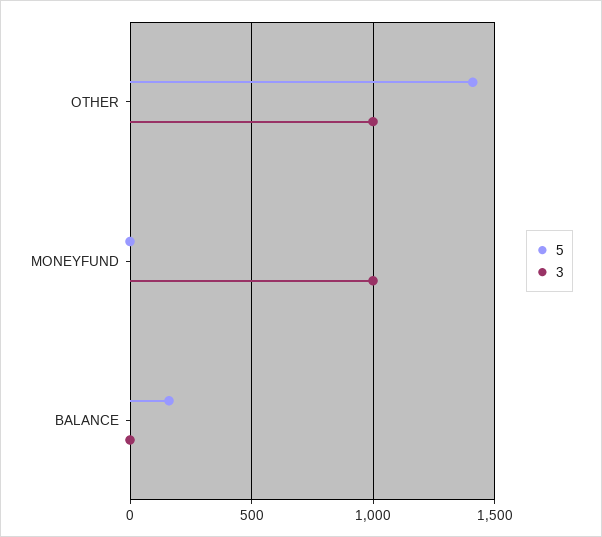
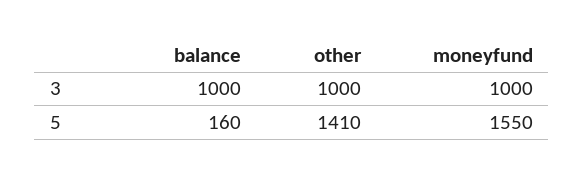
5, MONEYFUND: 0 -> 1550
3, BALANCE: 0 -> 1000

